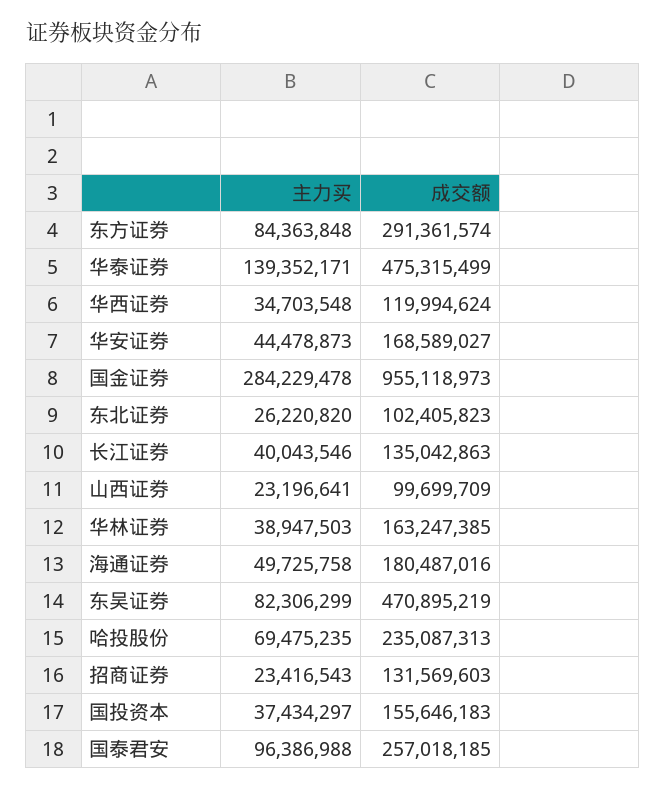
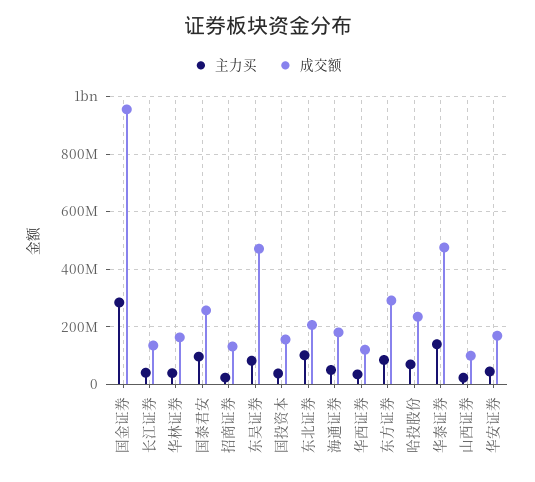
主力买, 东北证券: 26220820 -> 100000000
成交额, 东北证券: 102405823 -> 200000000

